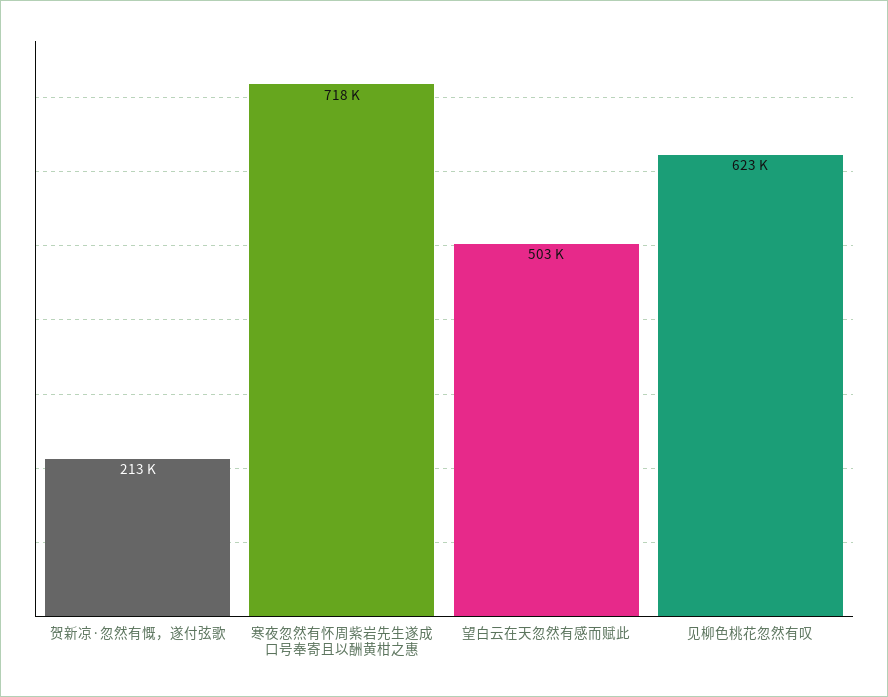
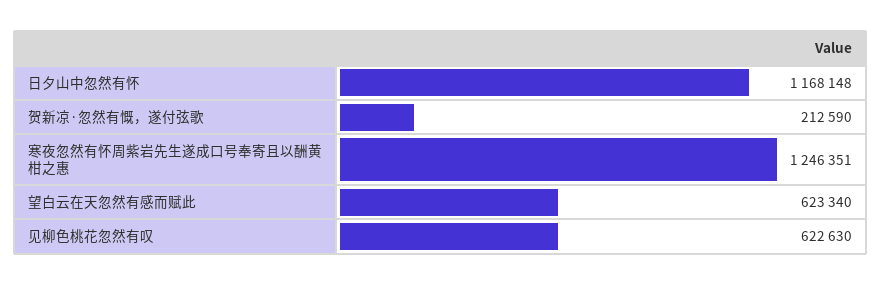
寒夜忽然有怀周紫岩先生遂成口号奉寄且以酬黄柑之惠: 718000 -> 1246351
望白云在天忽然有感而赋此: 503000 -> 623340
日夕山中忽然有怀: none -> 1168148

